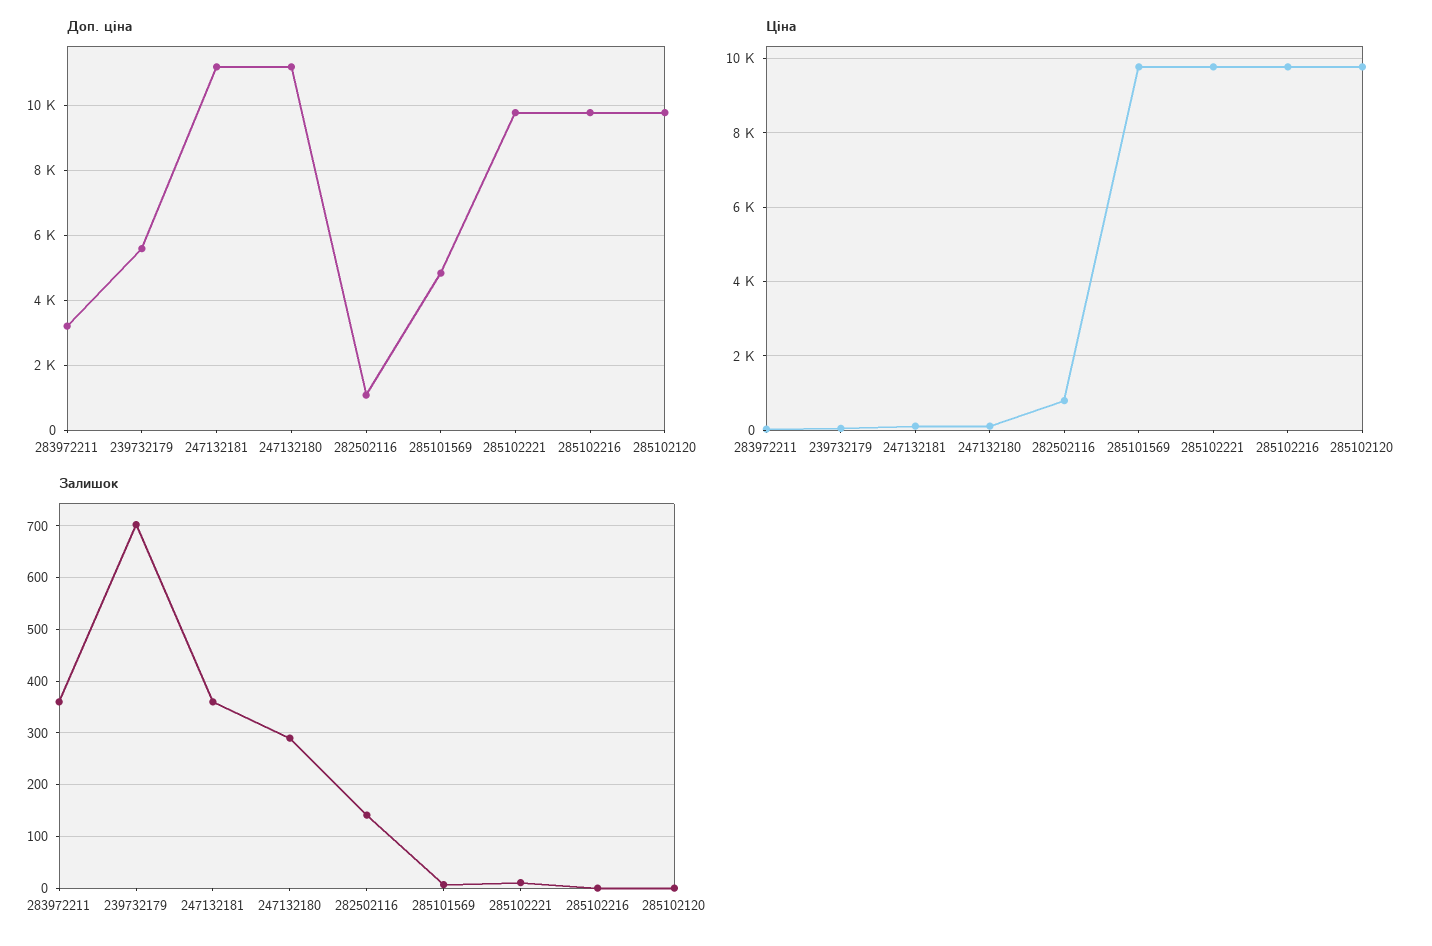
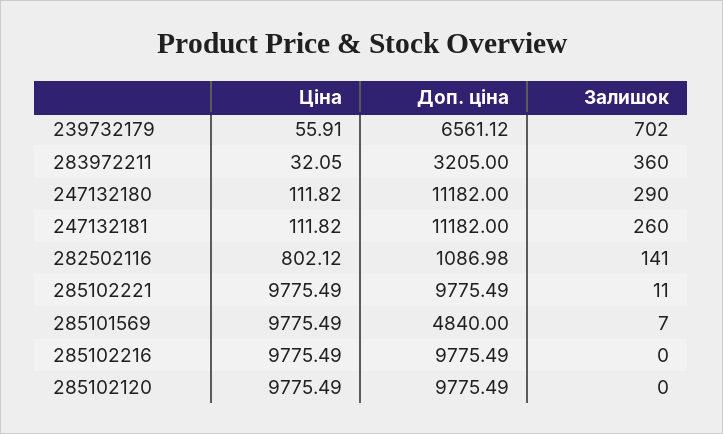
Доп. ціна, 239732179: 5600 -> 6561.12
Залишок, 247132181: 360 -> 260

